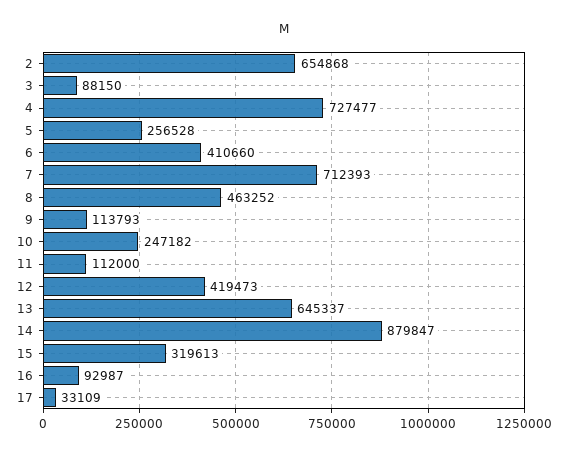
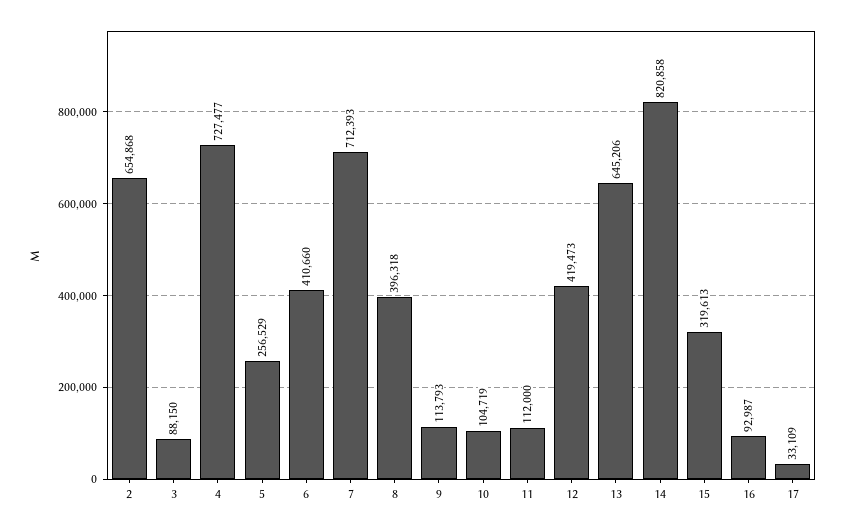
5: 256528 -> 256529
8: 463252 -> 396318
10: 247182 -> 104719
13: 645337 -> 645206
14: 879847 -> 820858

